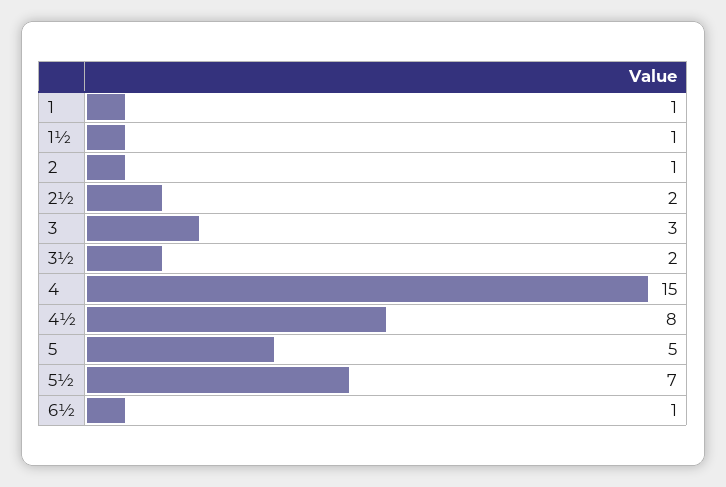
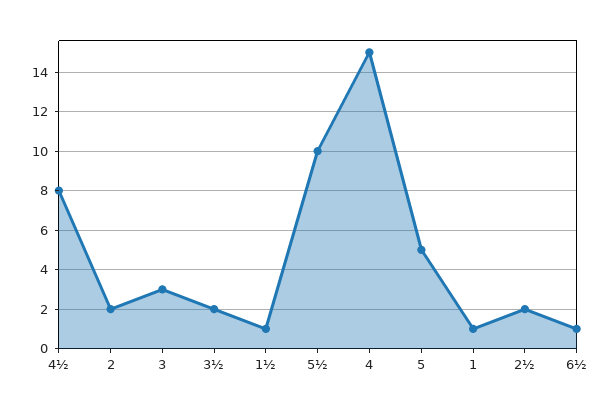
2: 1 -> 2
5½: 7 -> 10

